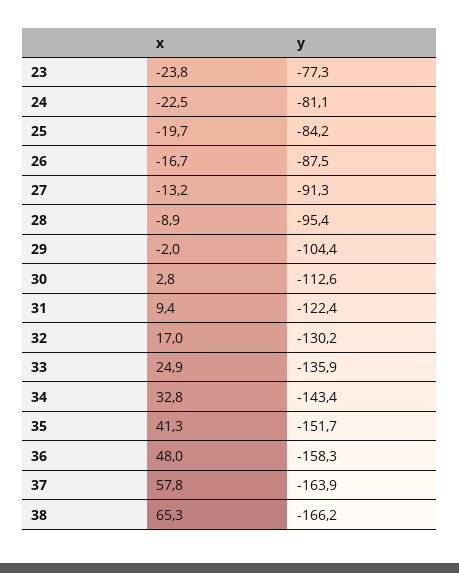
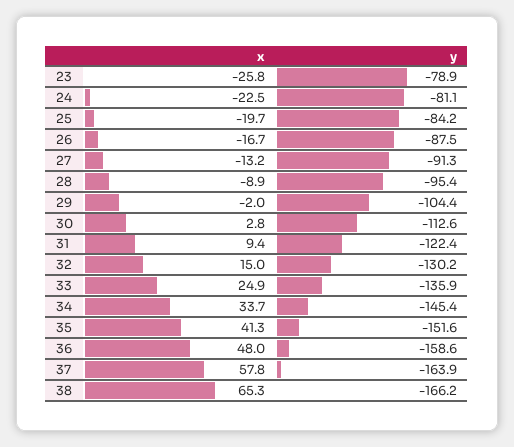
x, 23: -23.8 -> -25.8
y, 23: -77.3 -> -78.9
x, 32: 17 -> 15
x, 34: 32.8 -> 33.7
y, 34: -143.4 -> -145.4
y, 35: -151.7 -> -151.6
y, 36: -158.3 -> -158.6

